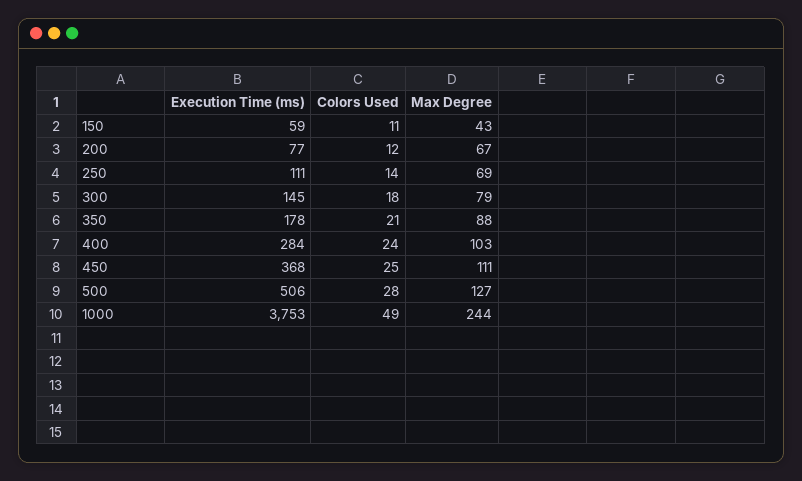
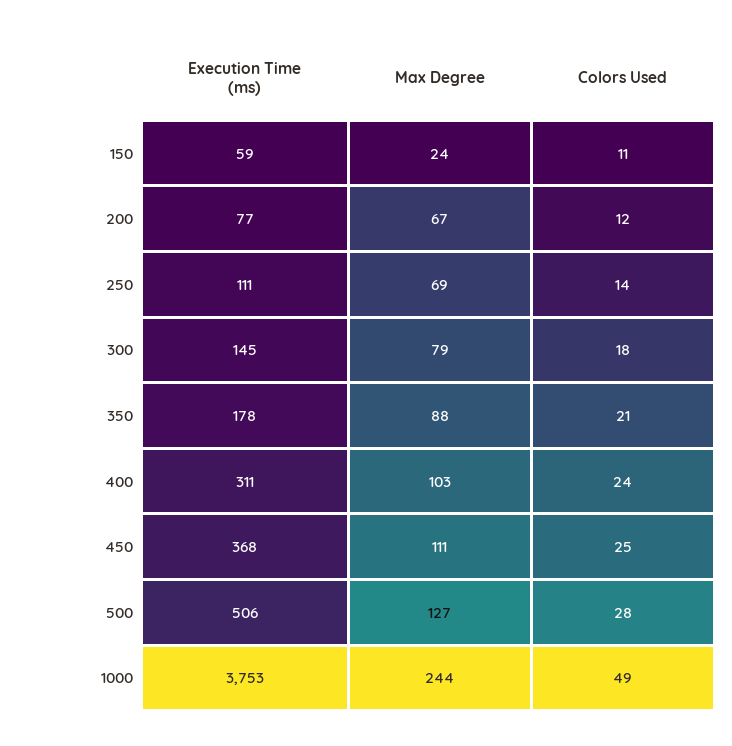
Max Degree, 150: 43 -> 24
Execution Time (ms), 400: 284 -> 311

